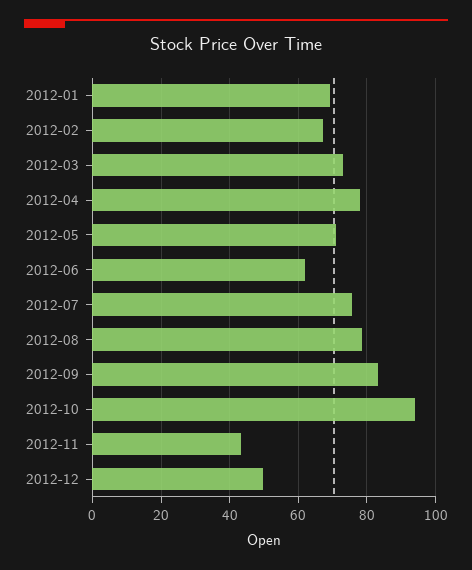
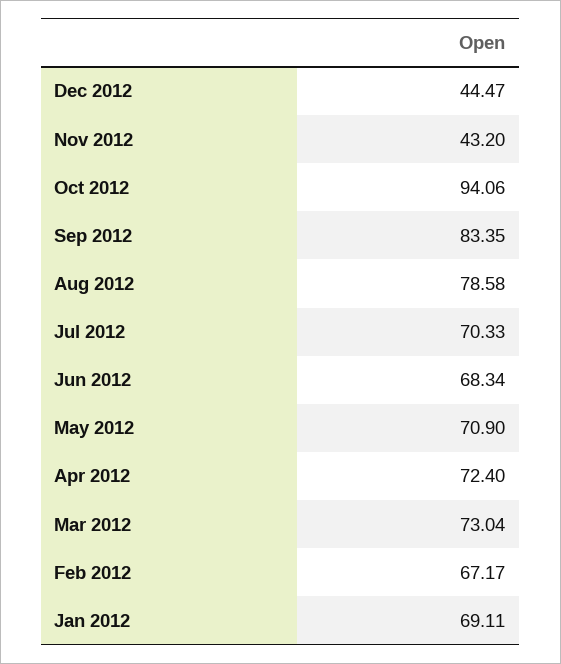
2012-04: 78 -> 72.4
2012-06: 62 -> 68.34
2012-07: 76 -> 70.33
2012-12: 50 -> 44.47

